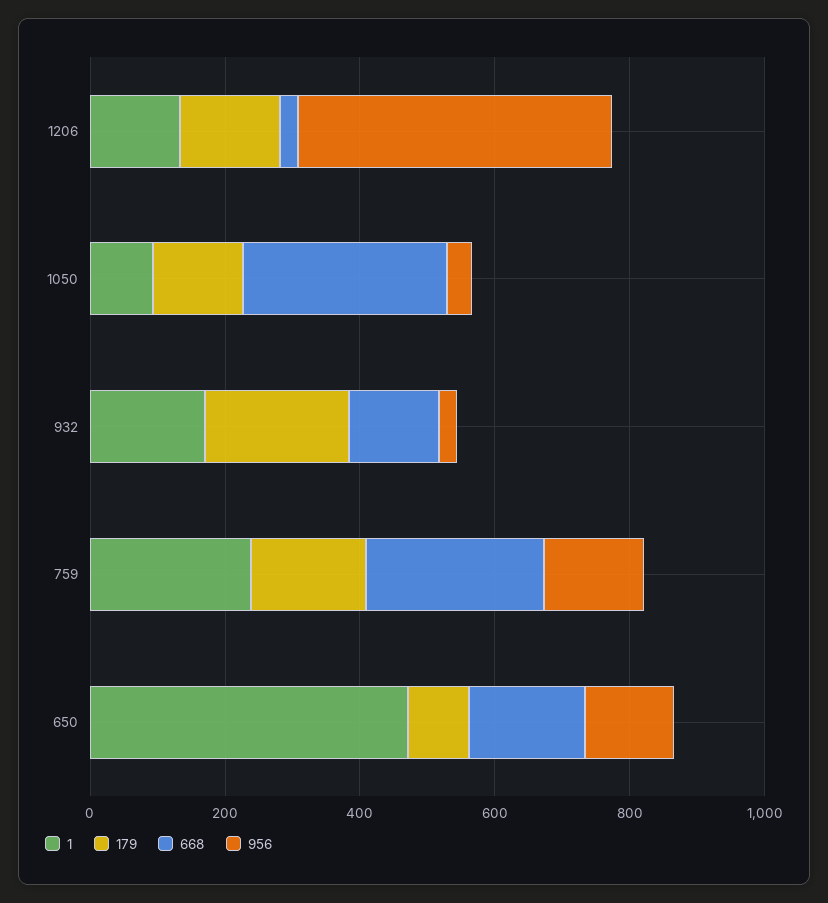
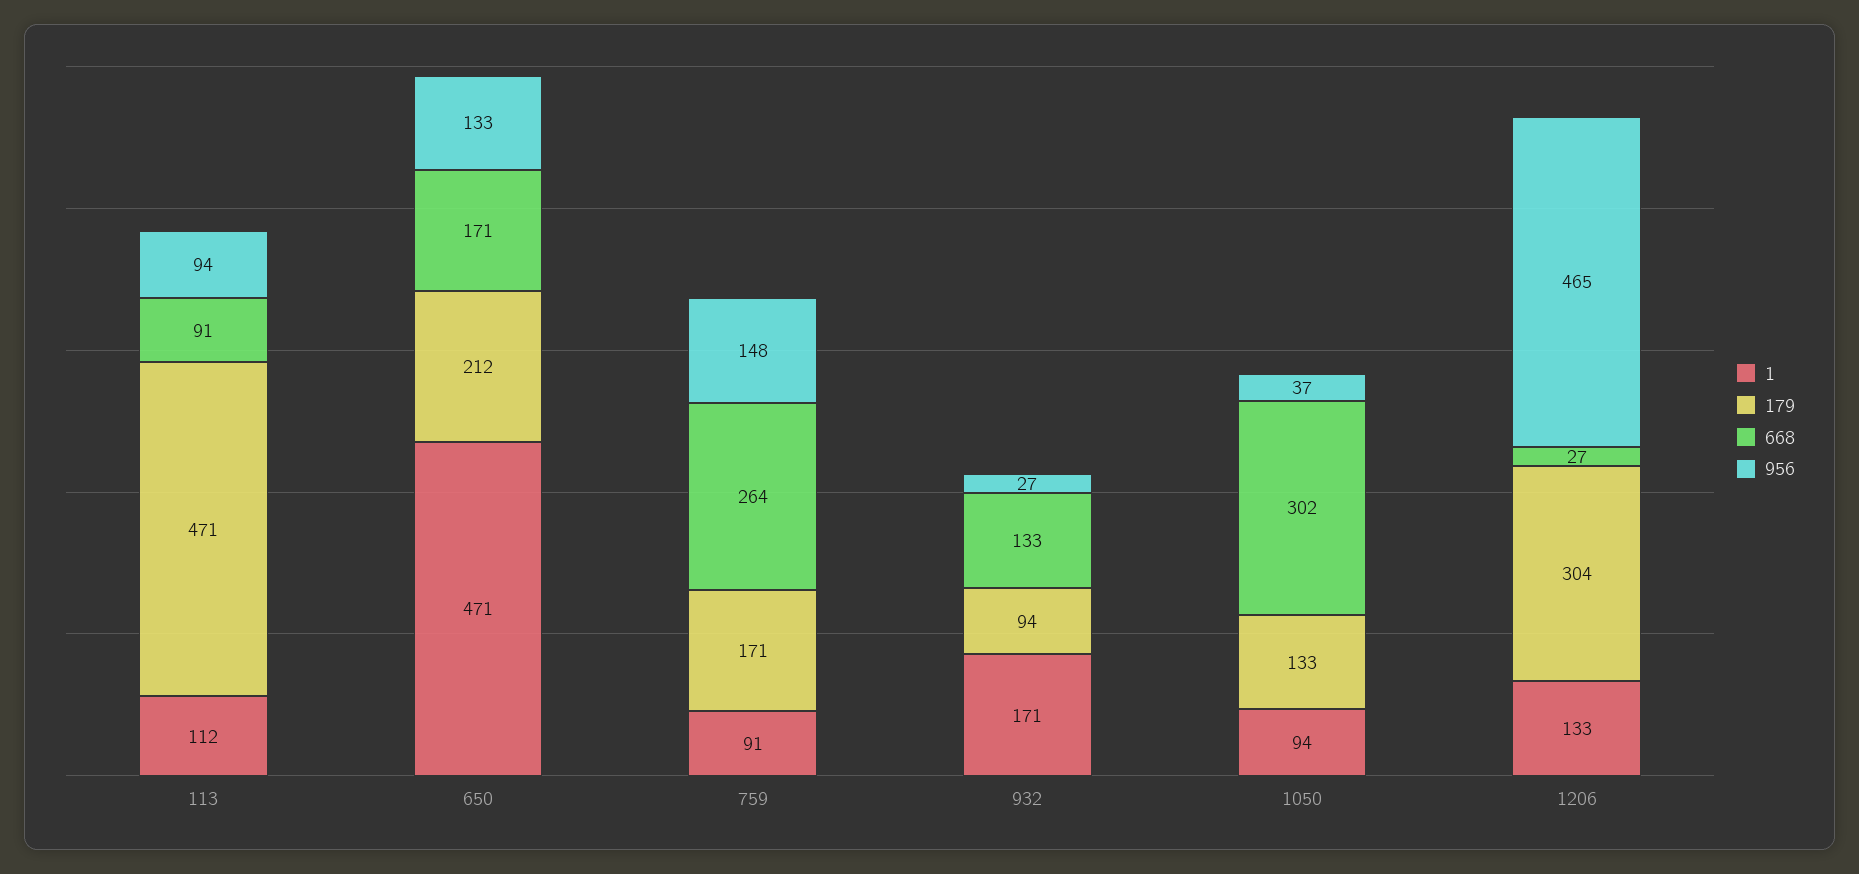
179, 1206: 150 -> 304
179, 932: 200 -> 94
1, 759: 250 -> 91
179, 650: 100 -> 212
1, 113: none -> 112
179, 113: none -> 471
668, 113: none -> 91
956, 113: none -> 94

